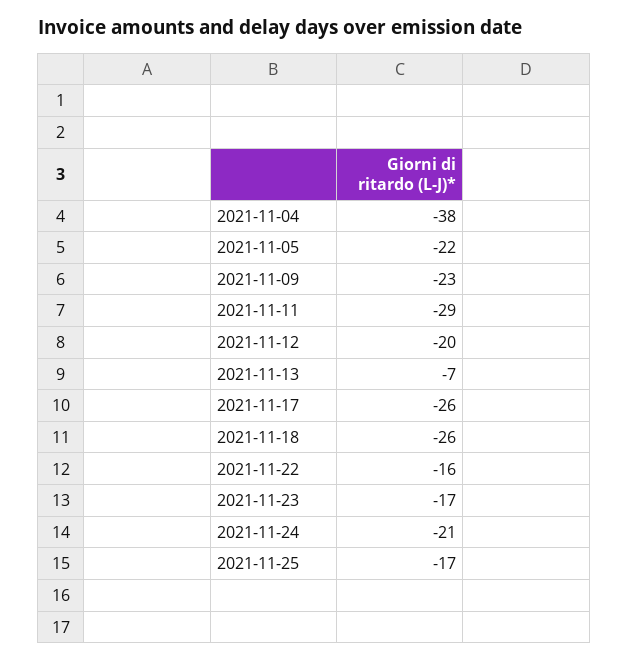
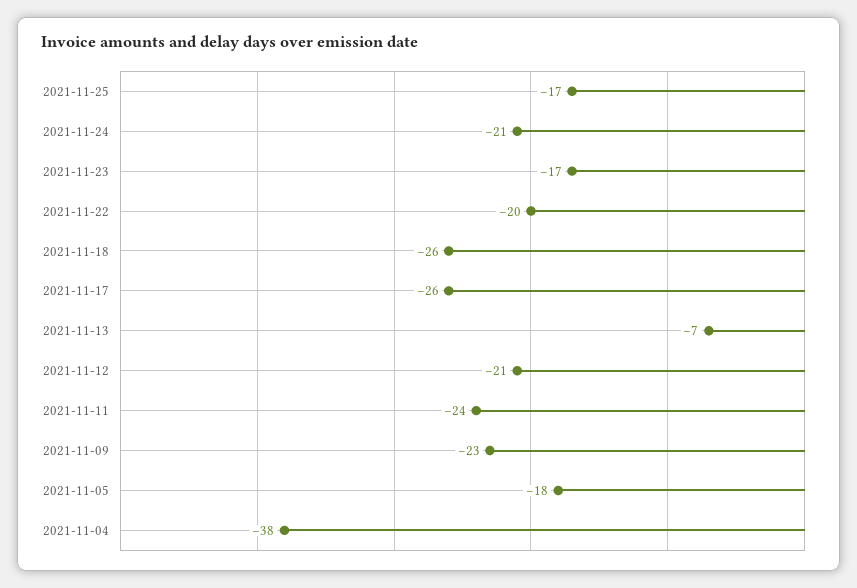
2021-11-05: -22 -> -18
2021-11-11: -29 -> -24
2021-11-12: -20 -> -21
2021-11-22: -16 -> -20

